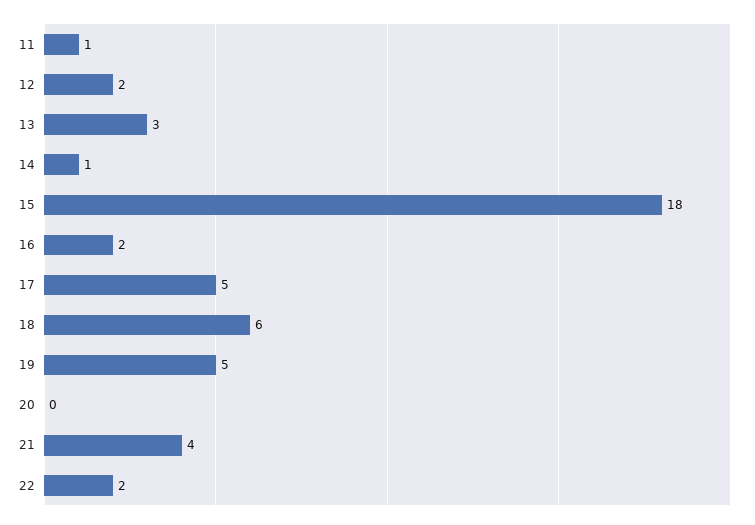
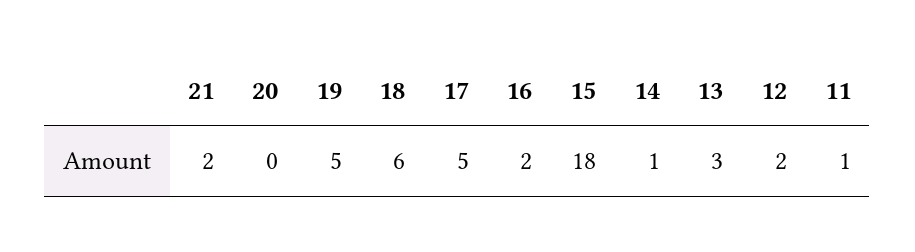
21: 4 -> 2
22: 2 -> none

